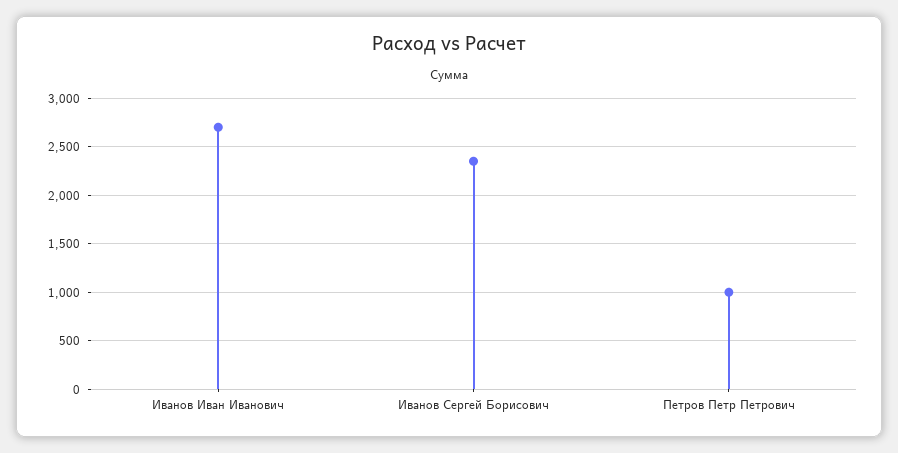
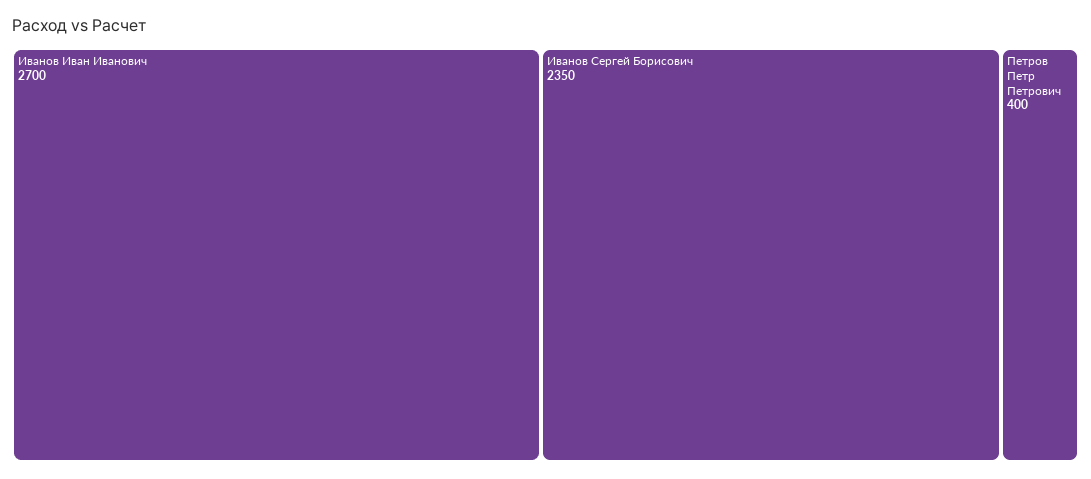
Петров Петр Петрович: 1000 -> 400

